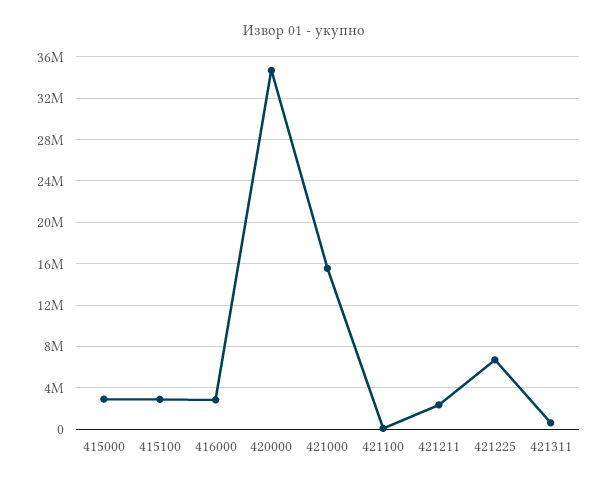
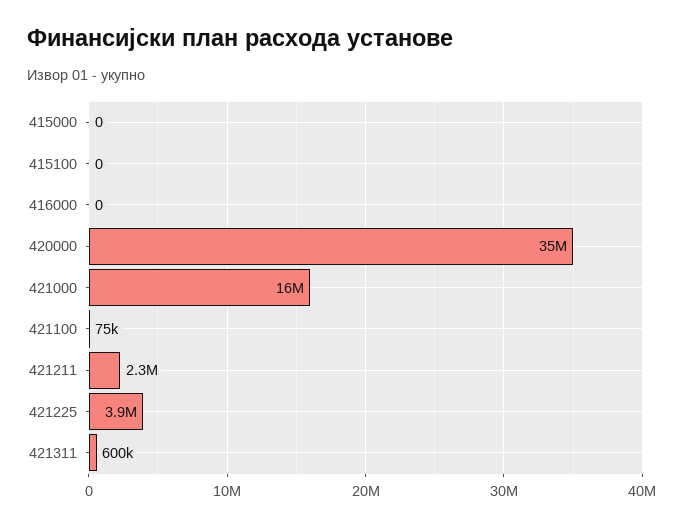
415000: 3000000 -> 0
415100: 3000000 -> 0
416000: 3000000 -> 0
421225: 7000000 -> 3900000

